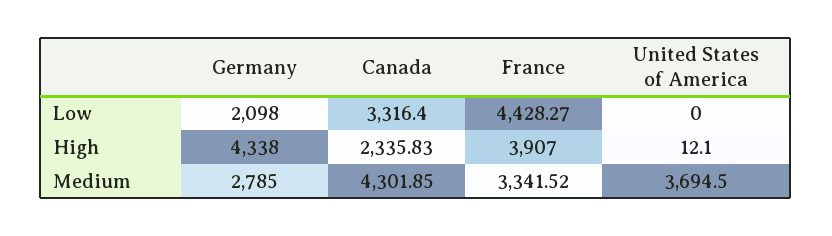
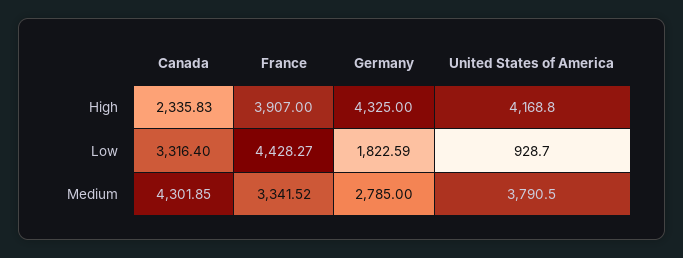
Germany, Low: 2098 -> 1822.59
United States of America, Low: 0 -> 928.7
Germany, High: 4338 -> 4325
United States of America, High: 12.1 -> 4168.8
United States of America, Medium: 3694.5 -> 3790.5

